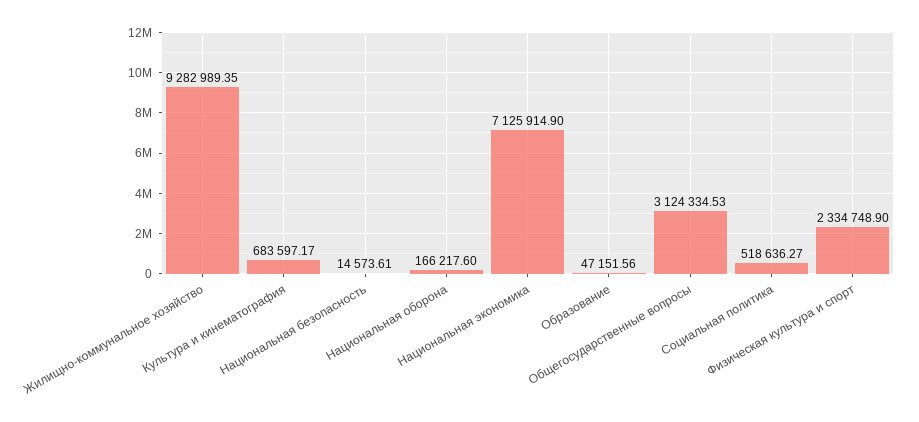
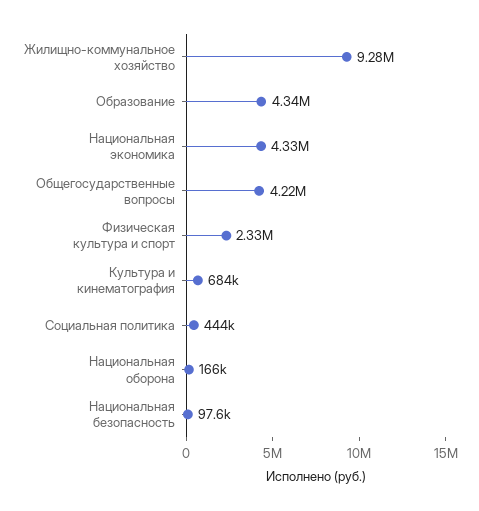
Национальная безопасность: 14573.61 -> 97600
Национальная экономика: 7125914.9 -> 4330000
Образование: 47151.56 -> 4340000
Общегосударственные вопросы: 3124334.53 -> 4220000
Социальная политика: 518636.27 -> 444000

